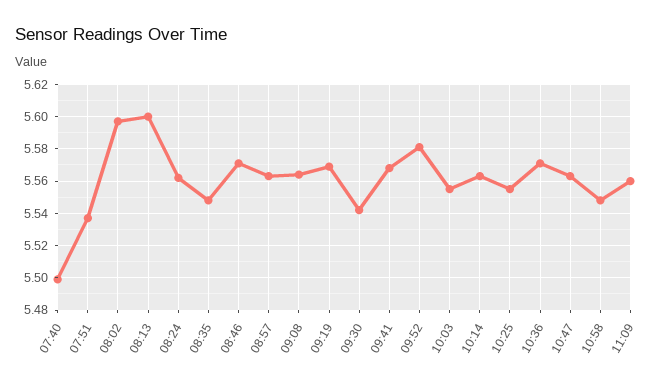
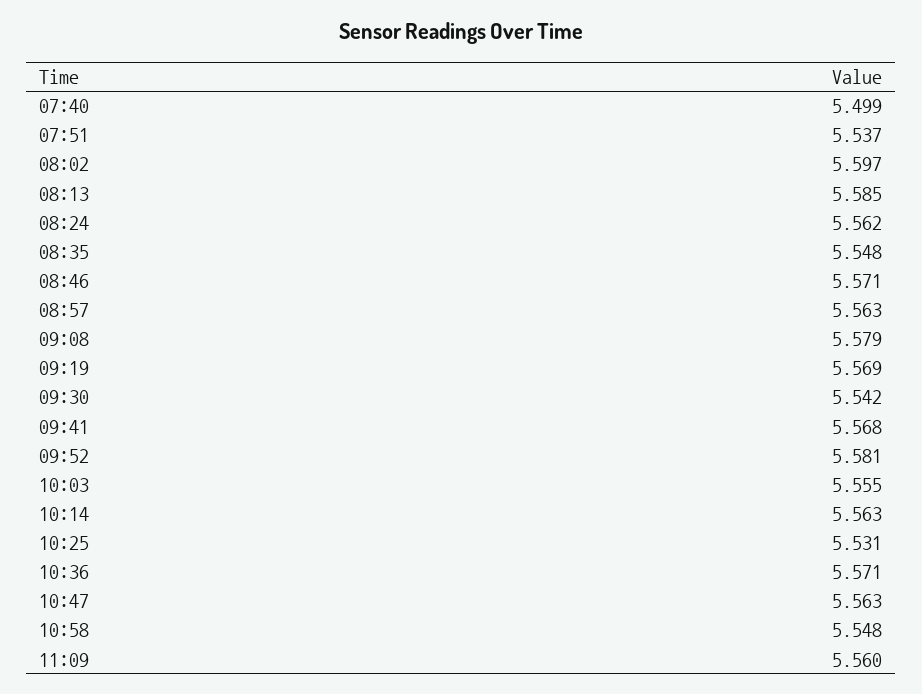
08:13: 5.6 -> 5.585
09:08: 5.565 -> 5.579
10:25: 5.555 -> 5.531

